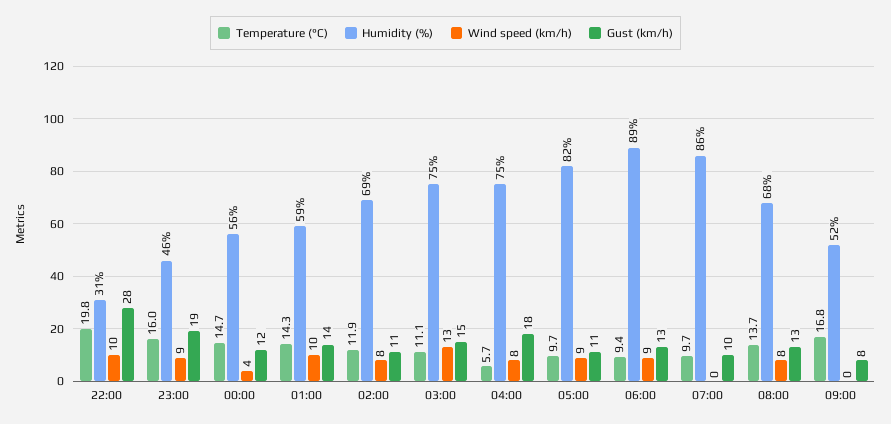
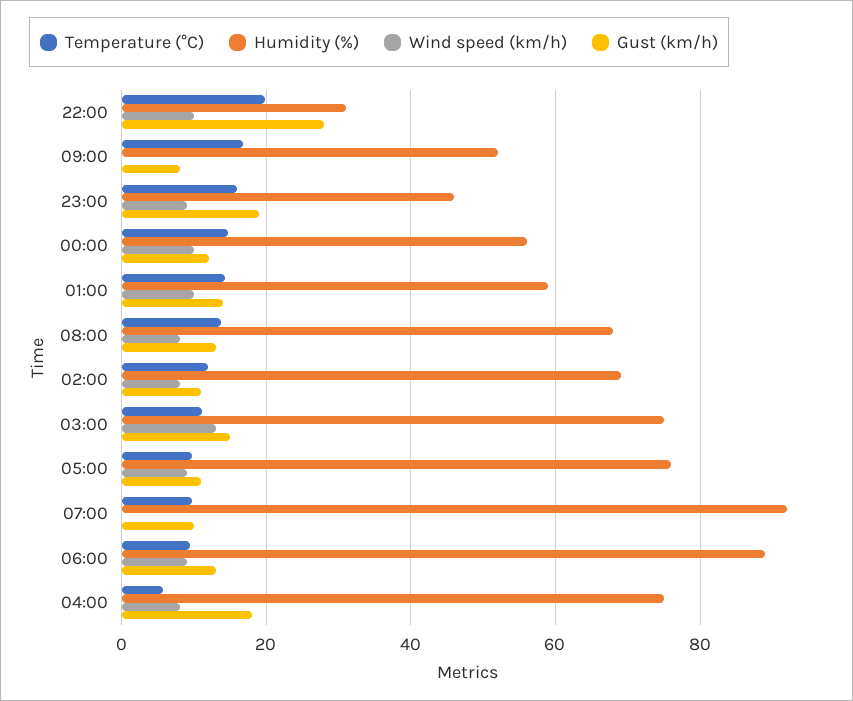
Wind speed (km/h), 00:00: 4 -> 10
Humidity (%), 05:00: 82 -> 76
Humidity (%), 07:00: 86 -> 92

